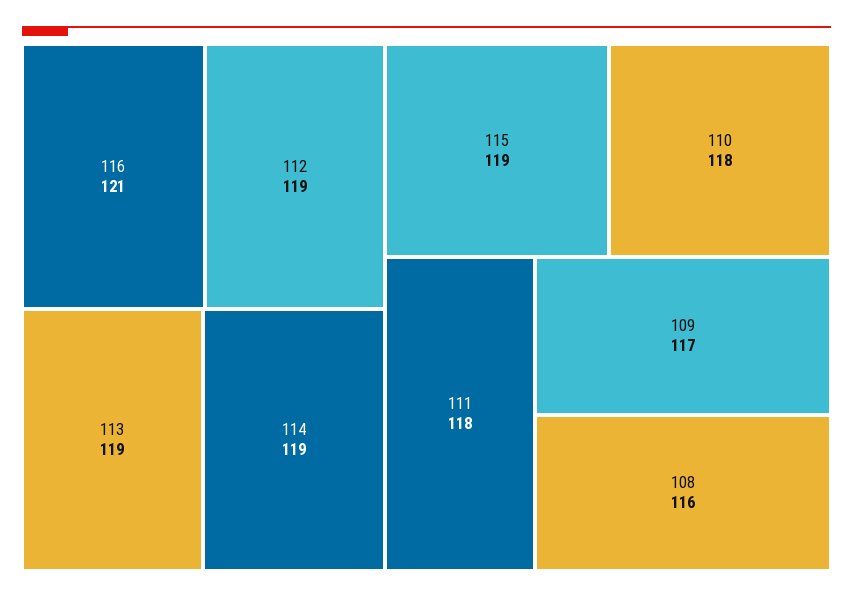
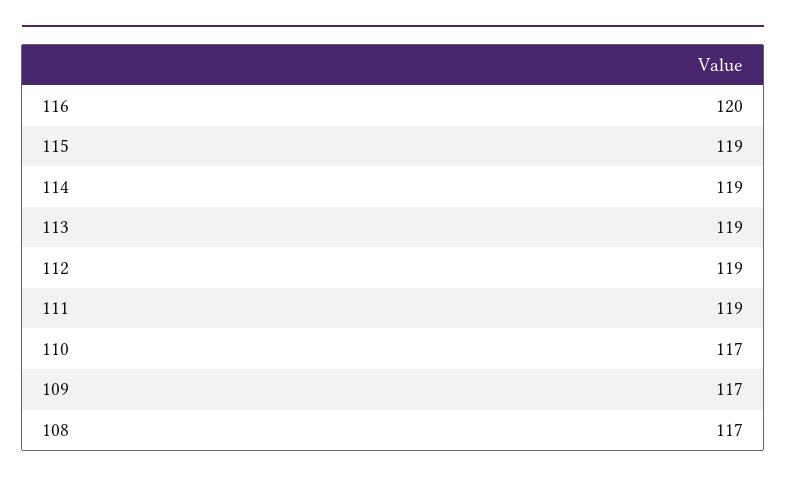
116: 121 -> 120
110: 118 -> 117
111: 118 -> 119
108: 116 -> 117

